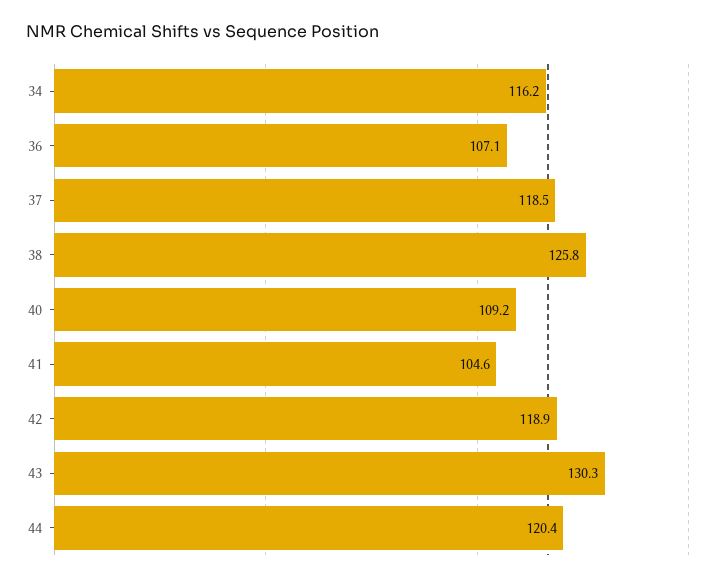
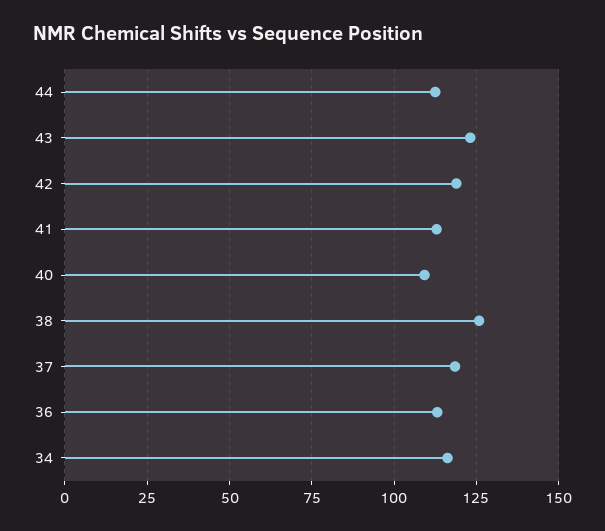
36: 107.1 -> 112.5
41: 104.6 -> 112.5
43: 130.3 -> 122.5
44: 120.4 -> 112.5

